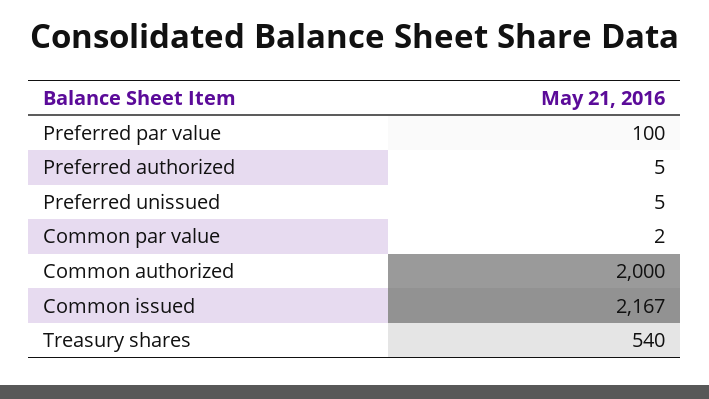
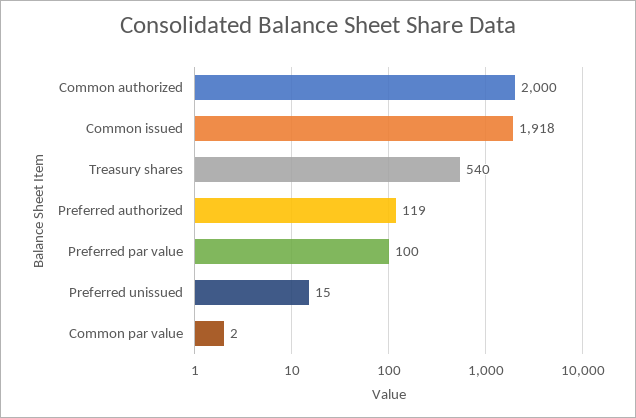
Preferred authorized: 5 -> 119
Preferred unissued: 5 -> 15
Common issued: 2167 -> 1918

